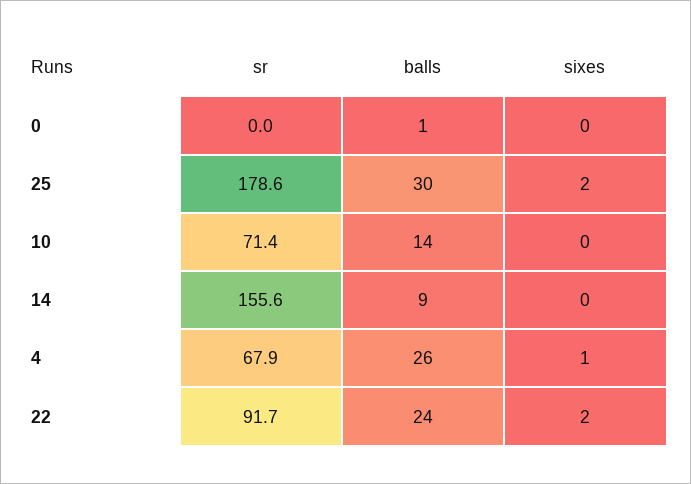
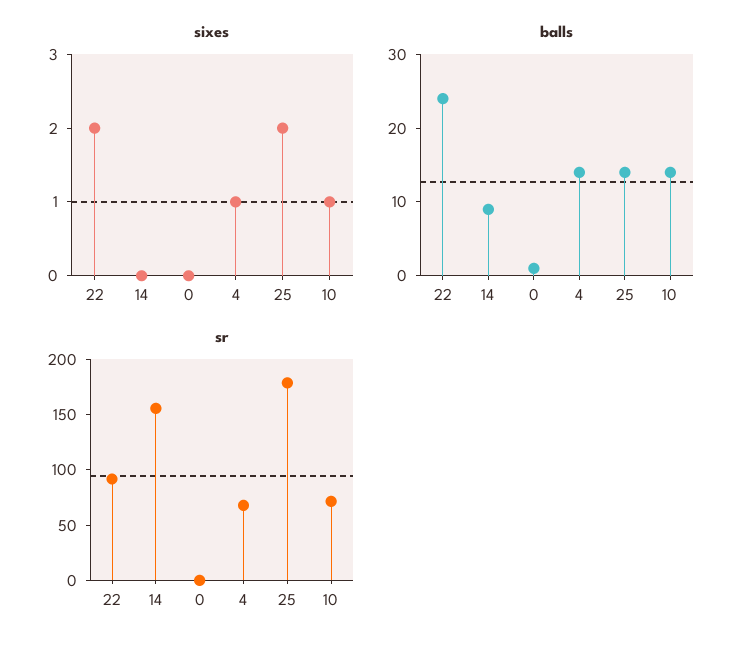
balls, 25: 30 -> 15
sixes, 10: 0 -> 1
balls, 4: 26 -> 15

